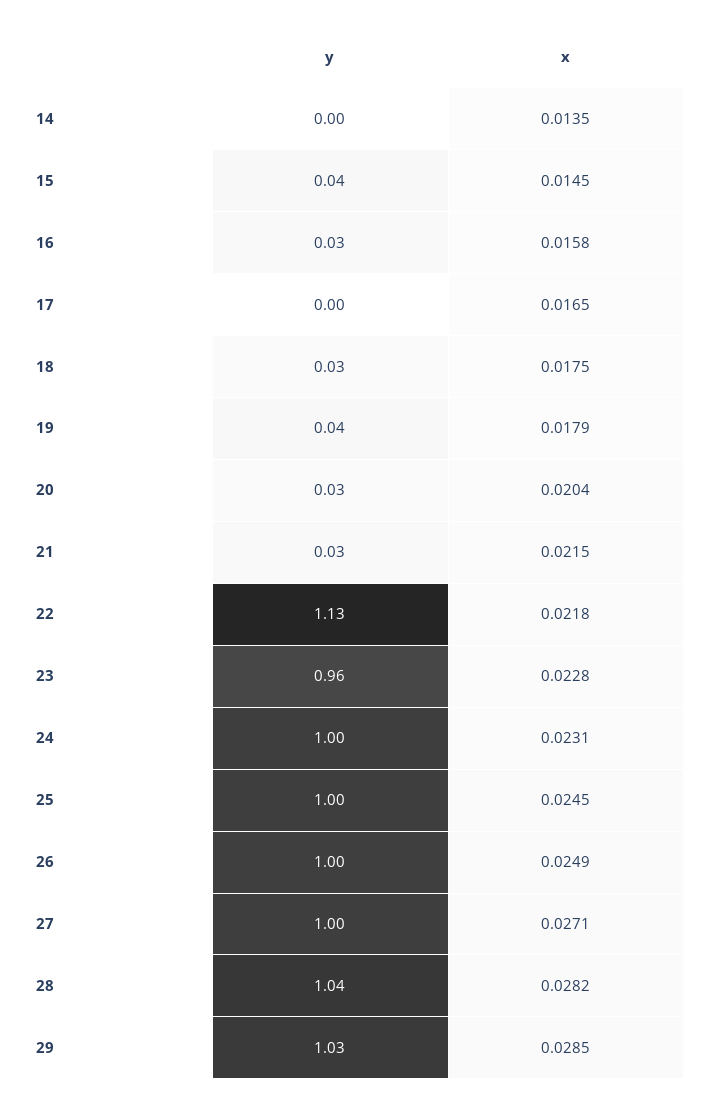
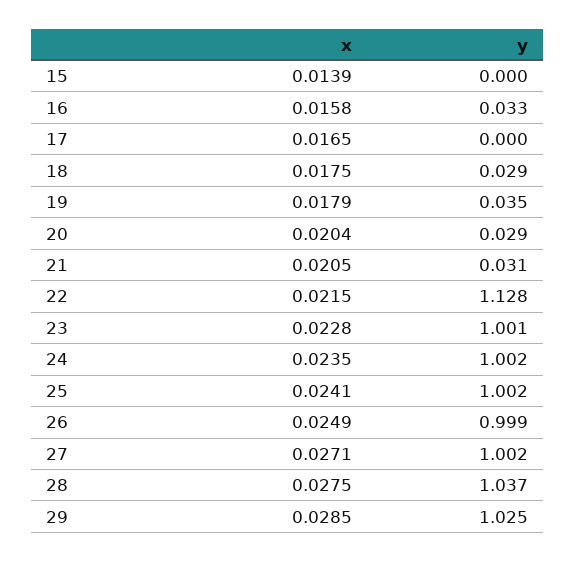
y, 14: 0 -> none
x, 14: 0.0135 -> none
y, 15: 0.04 -> 0
x, 15: 0.0145 -> 0.0139
x, 21: 0.0215 -> 0.0205
x, 22: 0.0218 -> 0.0215
y, 23: 0.96 -> 1.001
x, 24: 0.0231 -> 0.0235
x, 25: 0.0245 -> 0.0241
x, 28: 0.0282 -> 0.0275

